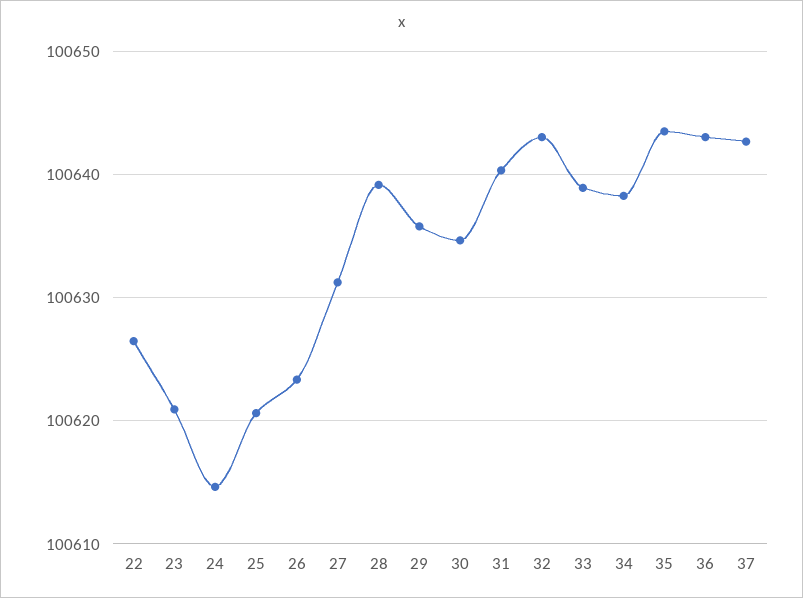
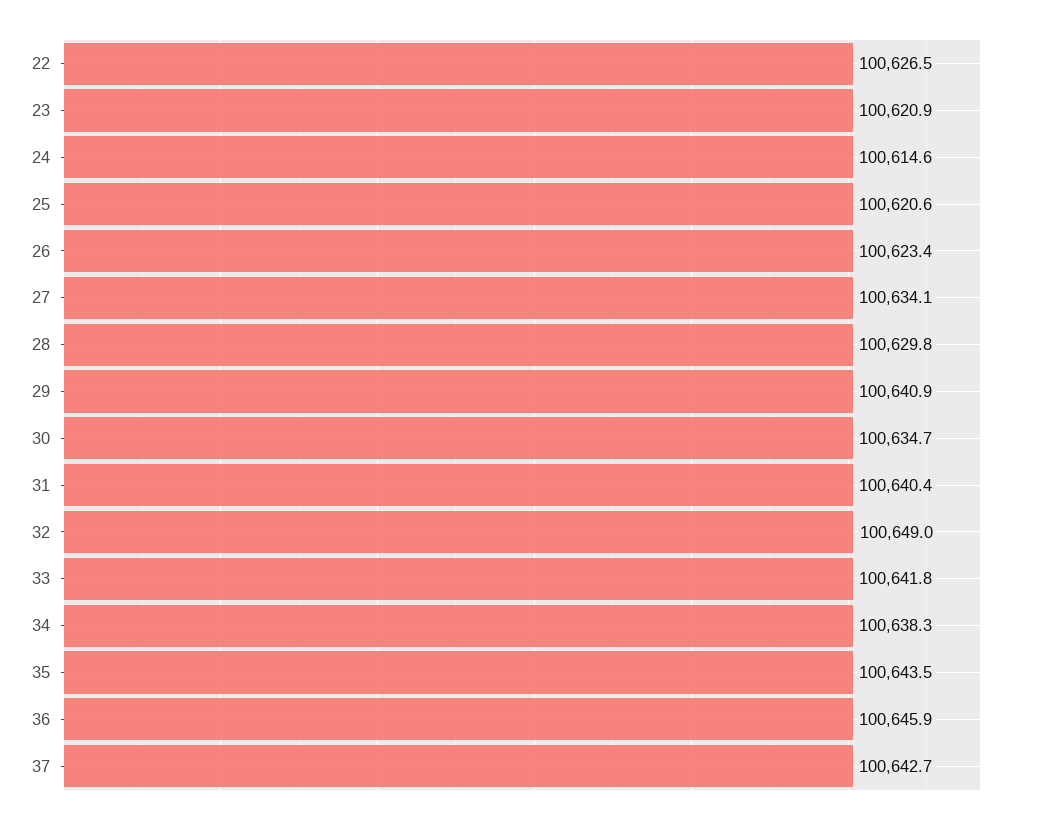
27: 100631 -> 100634.1
28: 100639 -> 100629.8
29: 100636 -> 100640.9
32: 100643 -> 100649
33: 100639 -> 100641.8
36: 100643 -> 100645.9

